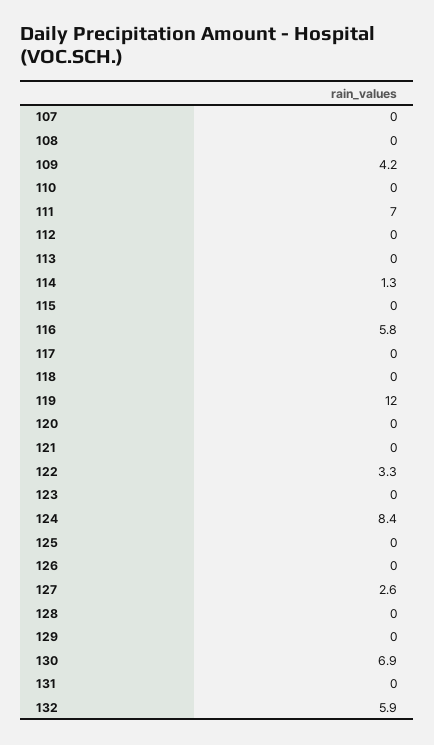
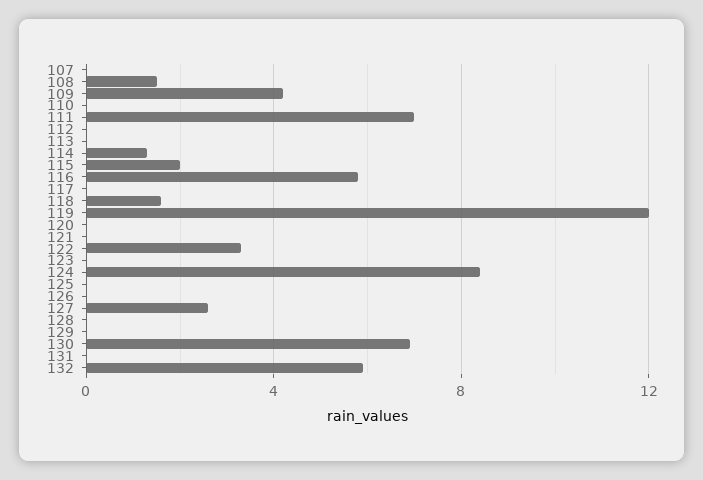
108: 0 -> 1.5
115: 0 -> 2
118: 0 -> 1.5

